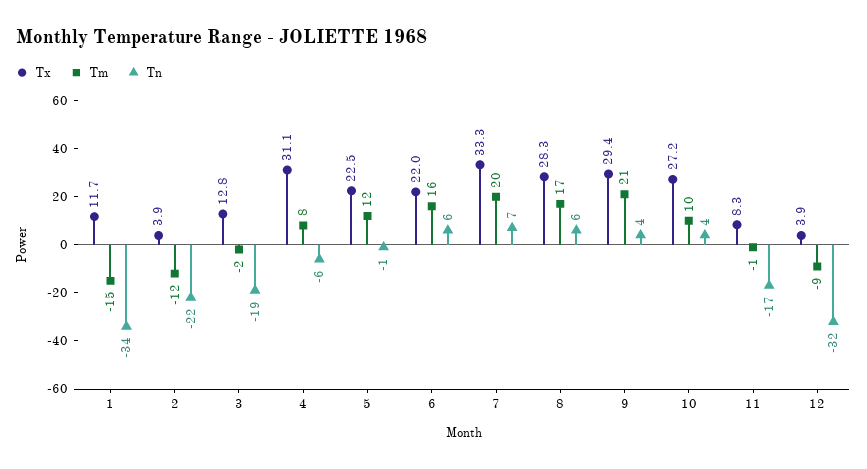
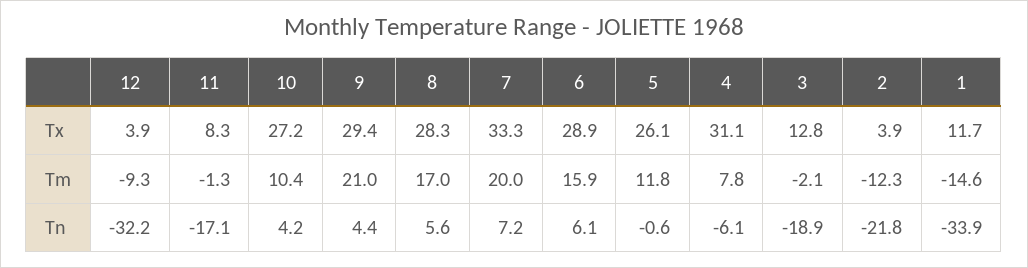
Tx, 5: 22.5 -> 26.1
Tx, 6: 22 -> 28.9

